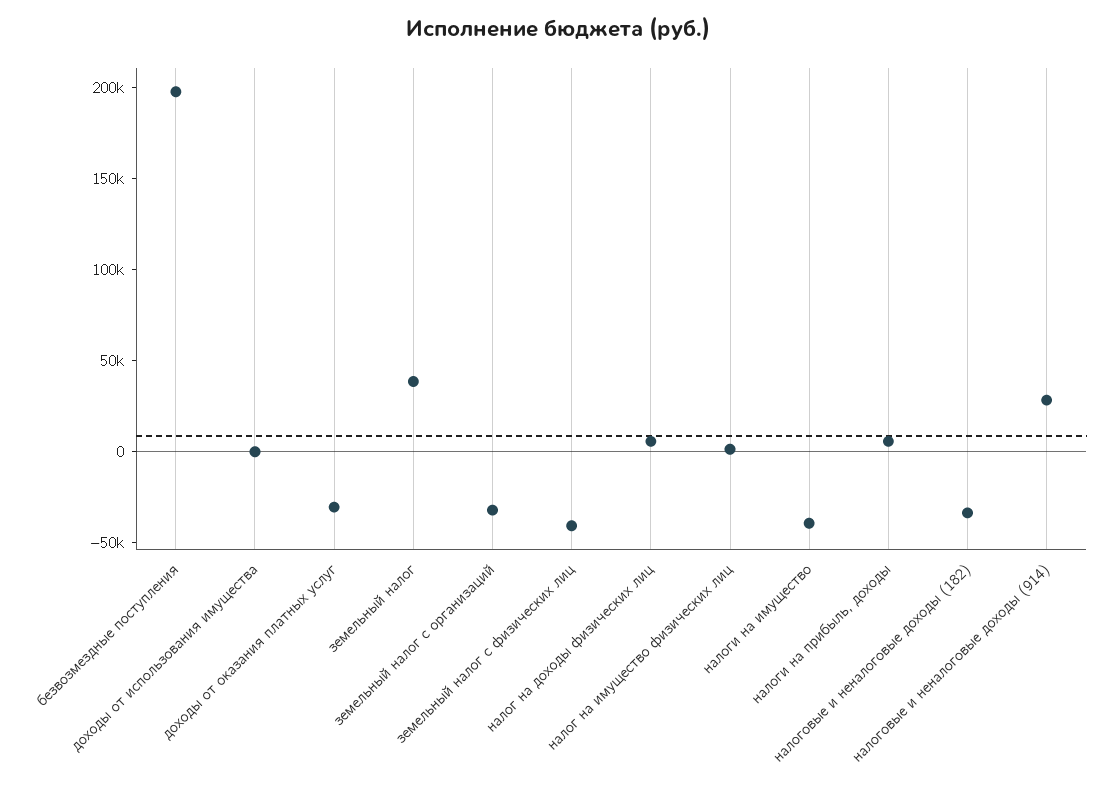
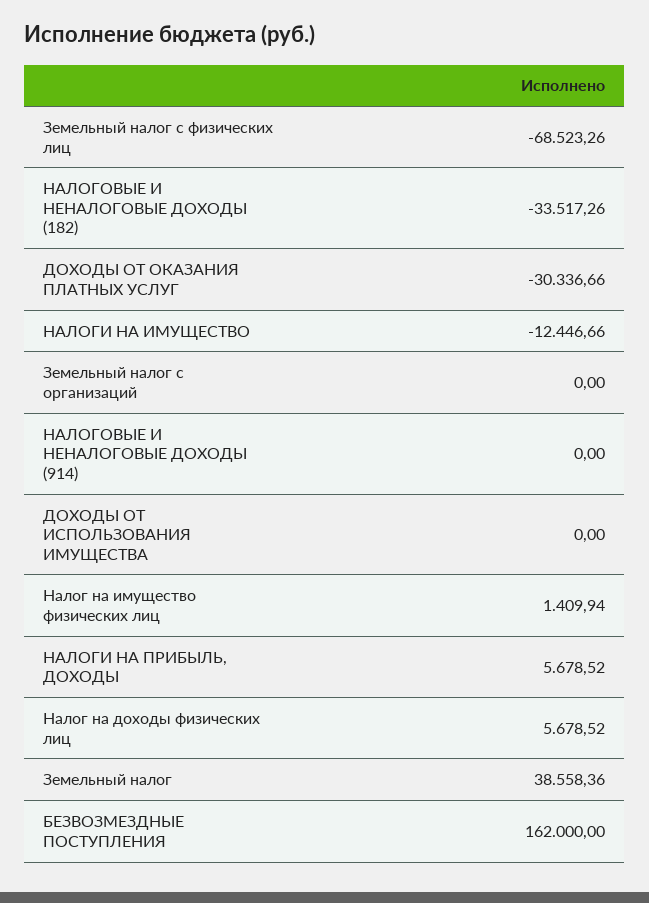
безвозмездные поступления: 200000 -> 162000
земельный налог с организаций: -30000 -> 0
земельный налог с физических лиц: -40000 -> -68523.26
налоги на имущество: -40000 -> -12446.66
налоговые и неналоговые доходы (914): 30000 -> 0

